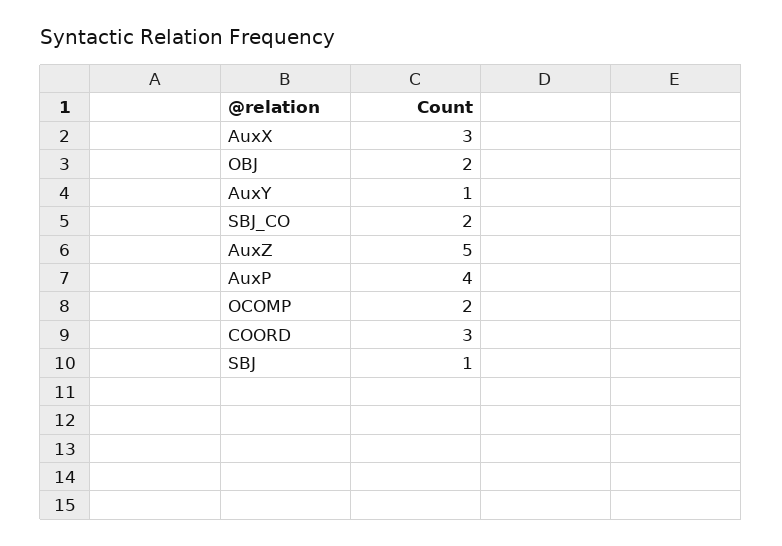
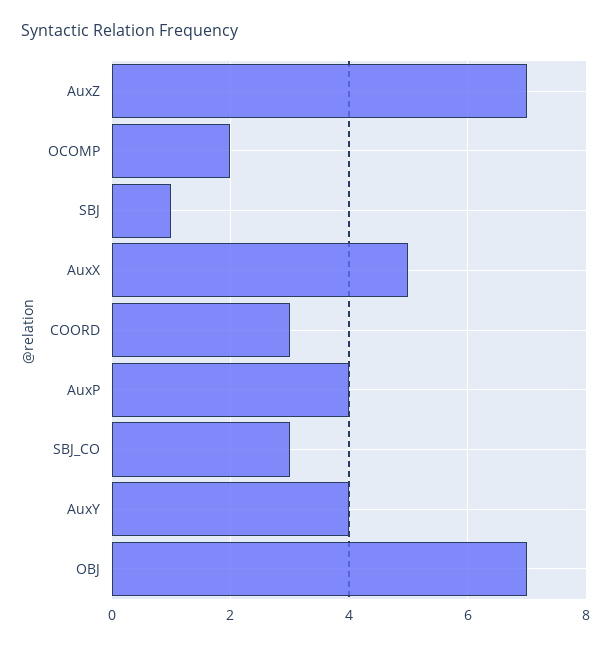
AuxX: 3 -> 5
OBJ: 2 -> 7
AuxY: 1 -> 4
SBJ_CO: 2 -> 3
AuxZ: 5 -> 7

